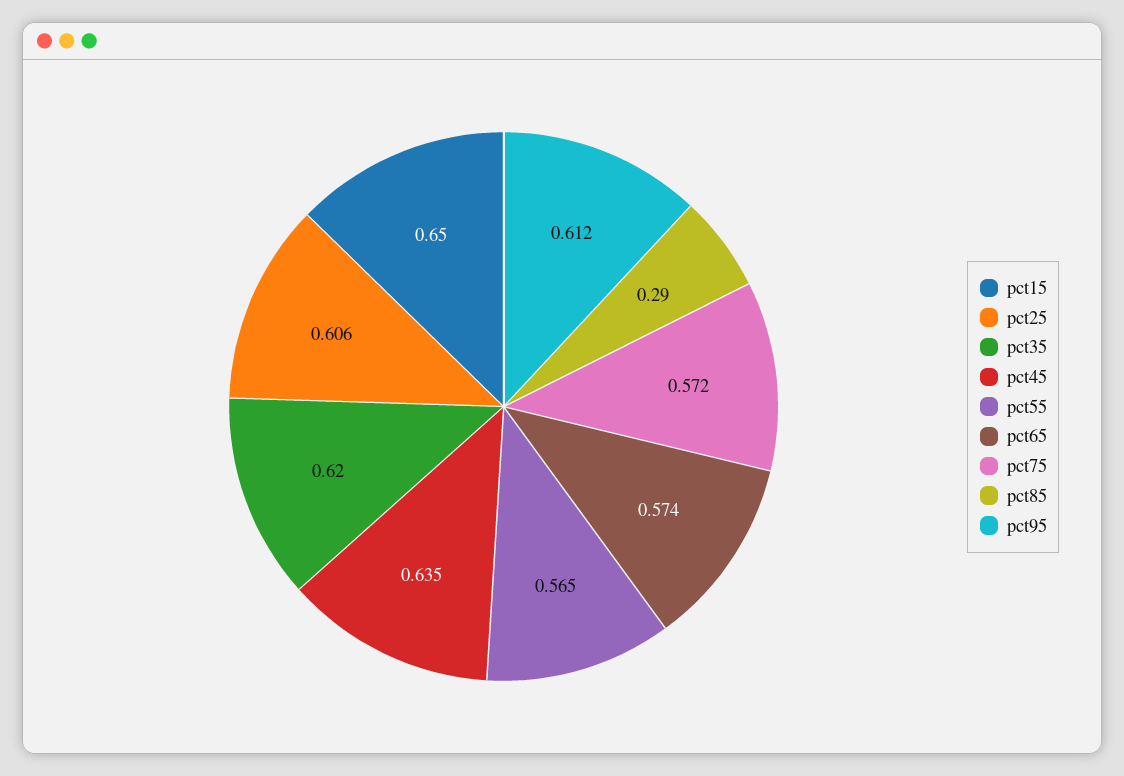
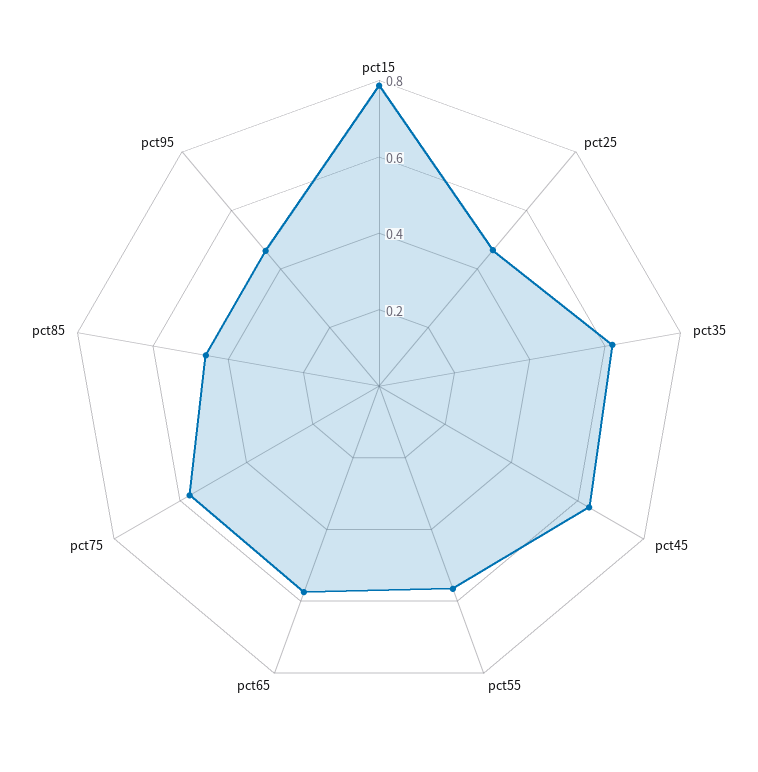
pct15: 0.65 -> 0.8
pct25: 0.606 -> 0.45
pct85: 0.29 -> 0.45
pct95: 0.612 -> 0.45

